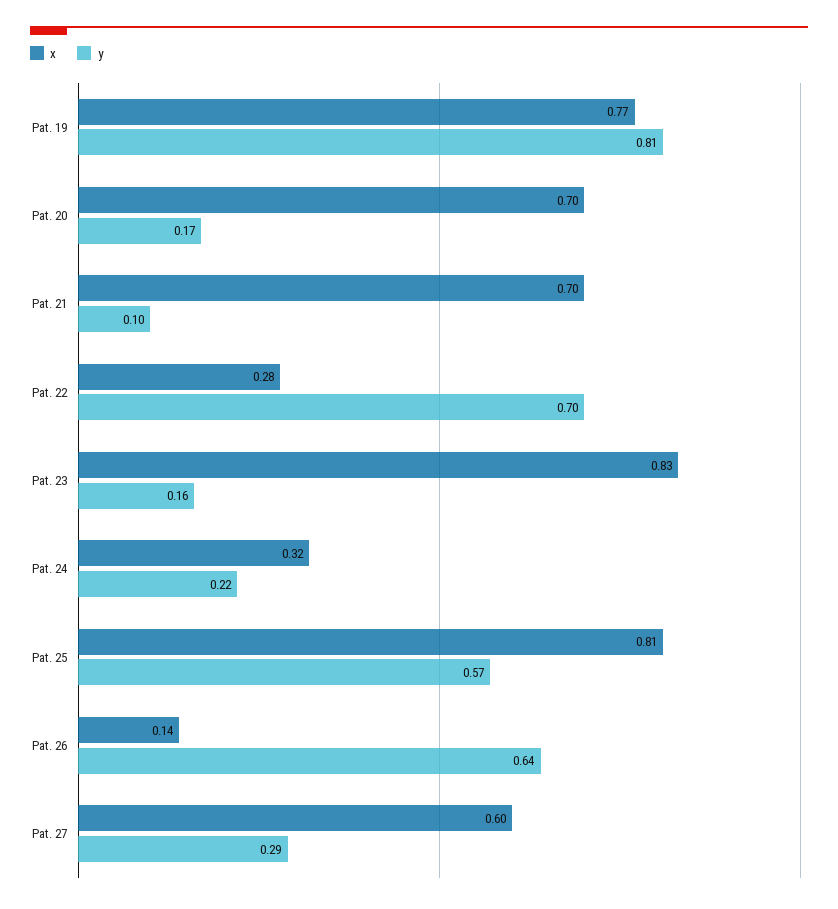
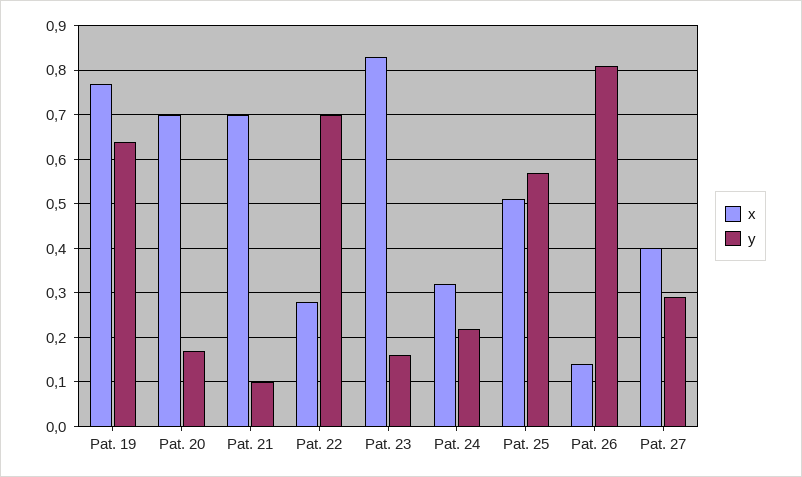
y, Pat. 19: 0.81 -> 0.65
x, Pat. 25: 0.81 -> 0.5
y, Pat. 26: 0.64 -> 0.8
x, Pat. 27: 0.6 -> 0.4

